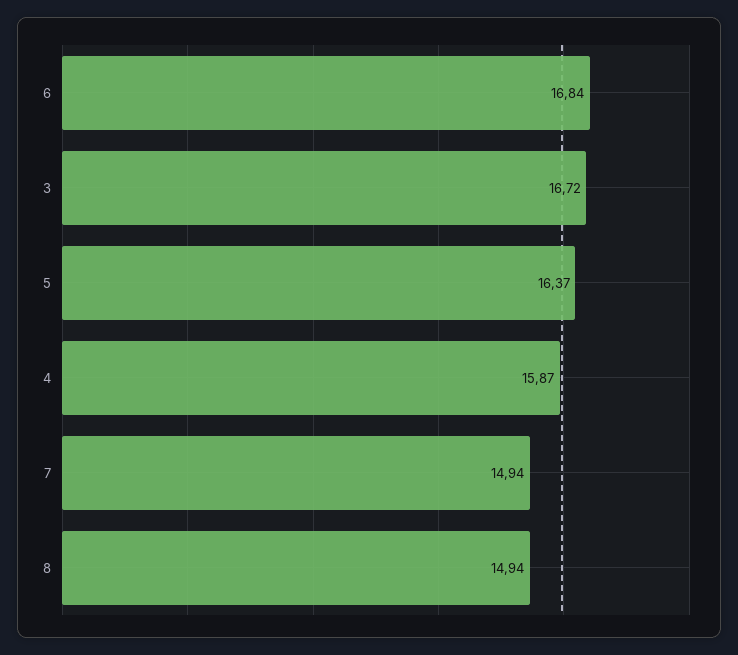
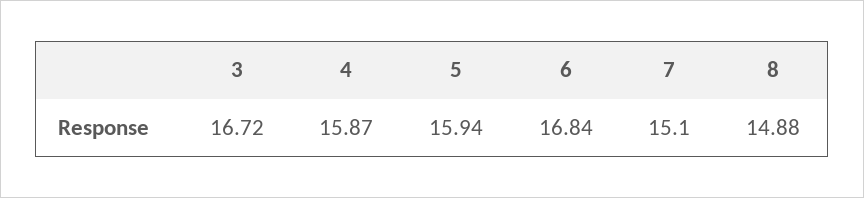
5: 16.37 -> 15.94
7: 14.94 -> 15.1
8: 14.94 -> 14.88

